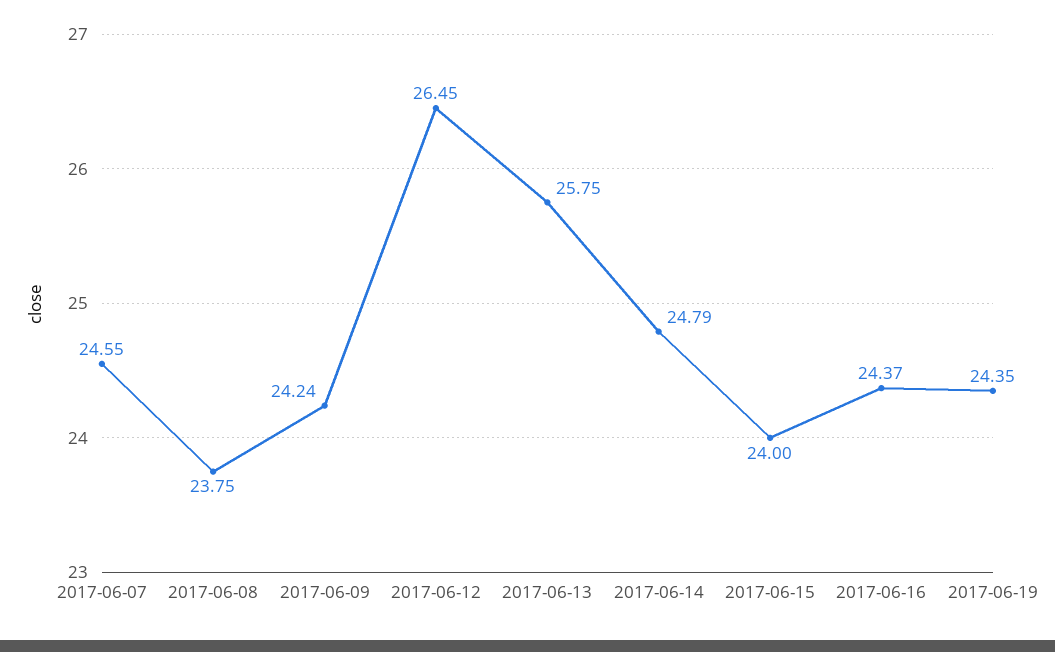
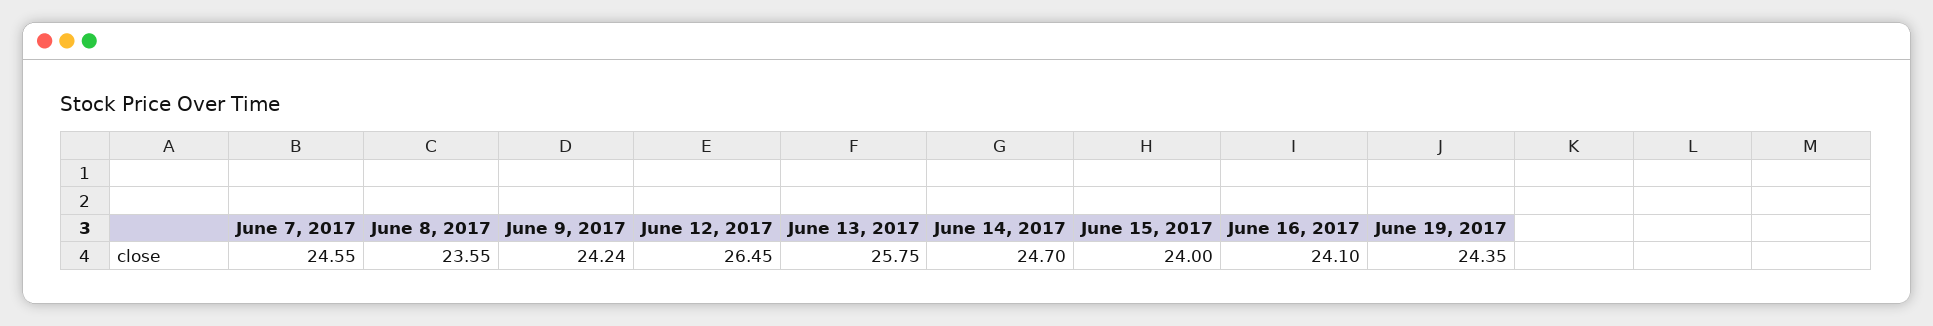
2017-06-08: 23.75 -> 23.55
2017-06-14: 24.79 -> 24.7
2017-06-16: 24.37 -> 24.1

